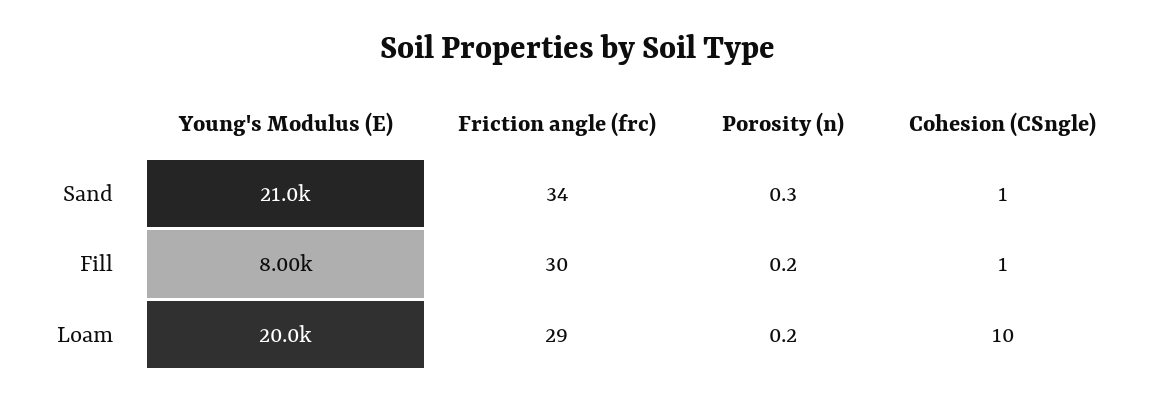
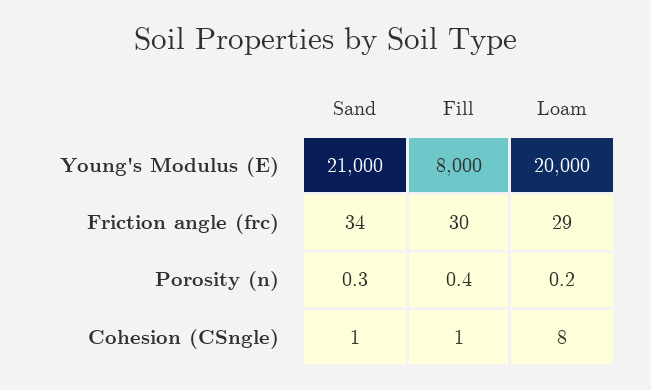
Porosity (n), Fill: 0.2 -> 0.4
Cohesion (CSngle), Loam: 10 -> 8

